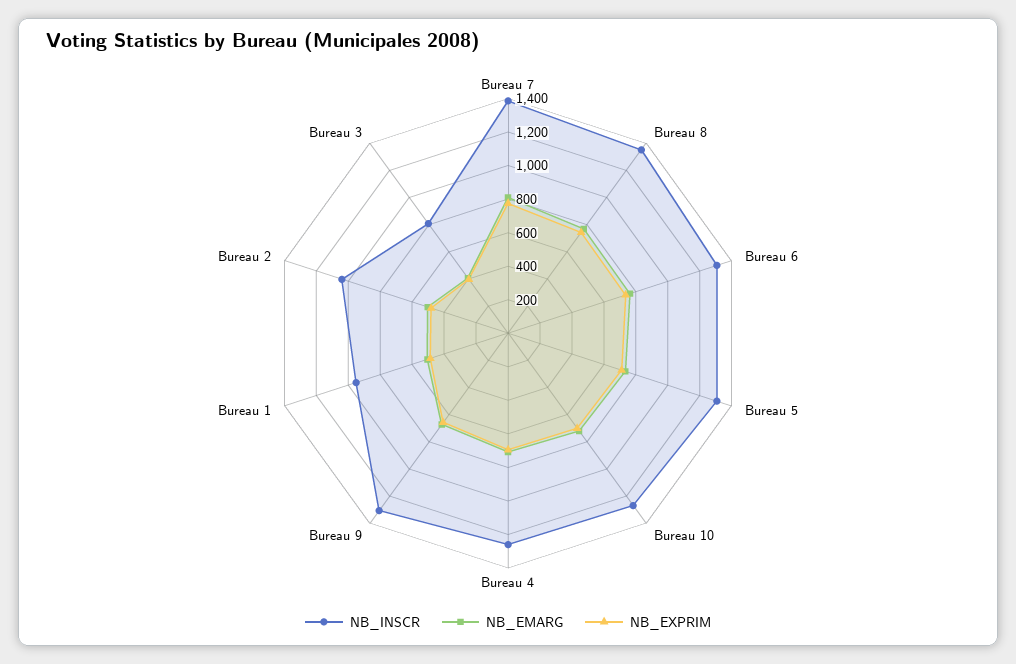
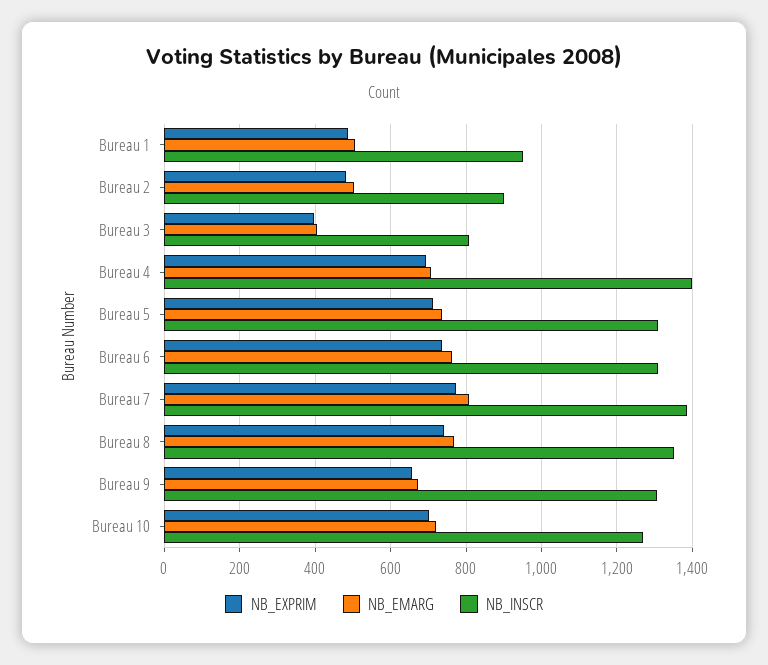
NB_INSCR, Bureau 4: 1250 -> 1400
NB_INSCR, Bureau 2: 1050 -> 900

